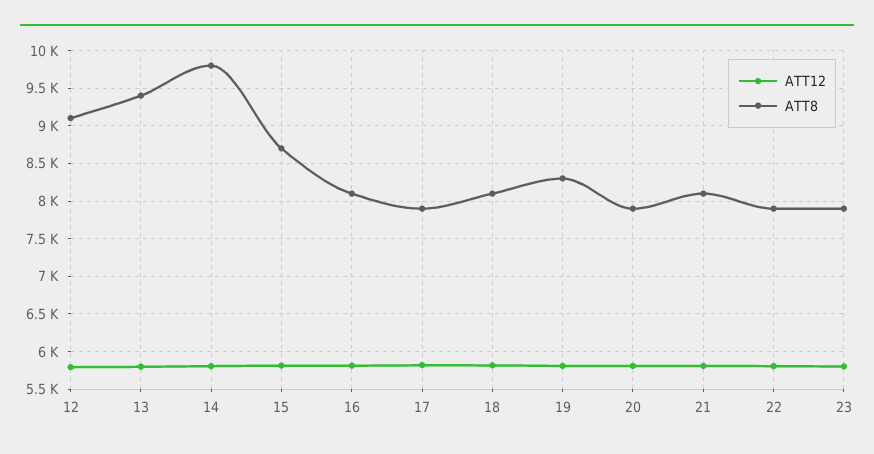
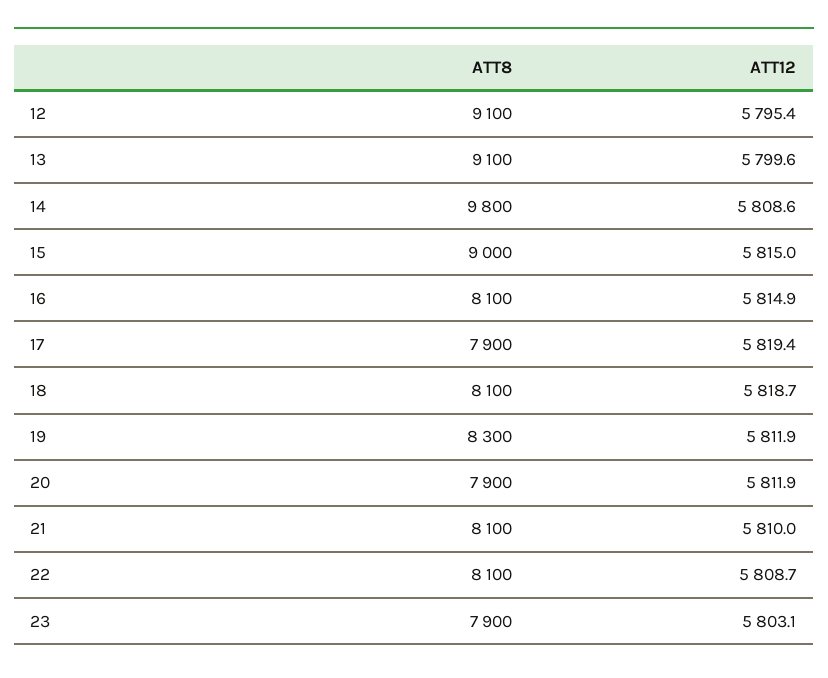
ATT8, 13: 9400 -> 9100
ATT8, 15: 8700 -> 9000
ATT8, 22: 7900 -> 8100

